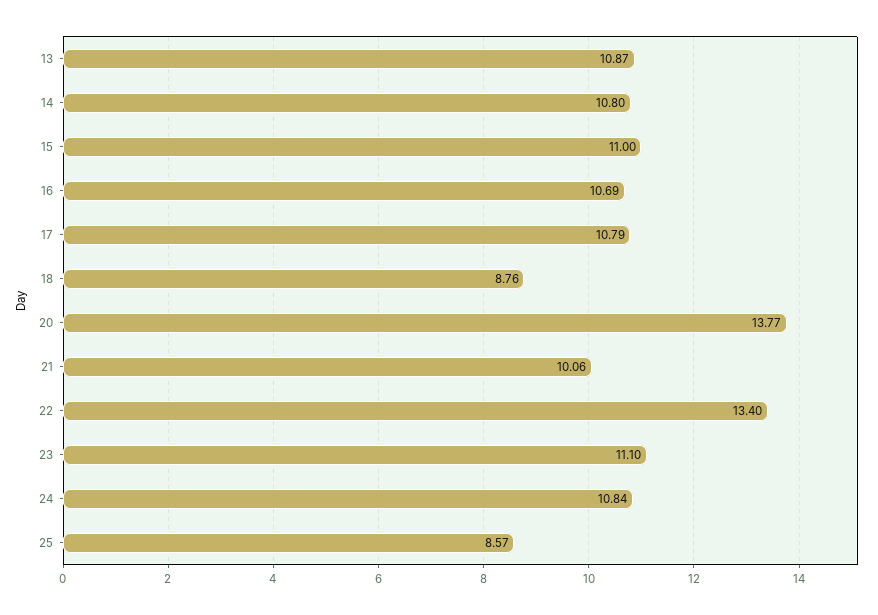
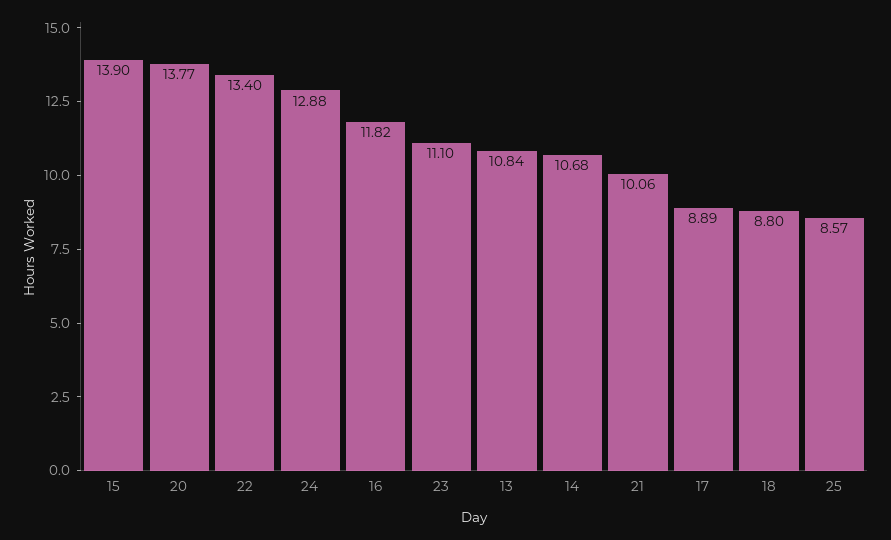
13: 10.87 -> 10.84
14: 10.8 -> 10.68
15: 11 -> 13.9
16: 10.69 -> 11.82
17: 10.79 -> 8.89
18: 8.76 -> 8.8
24: 10.84 -> 12.88

